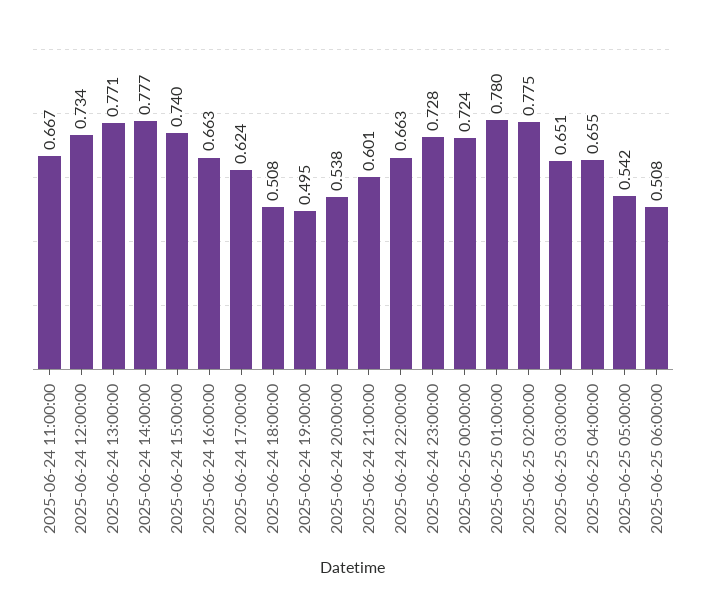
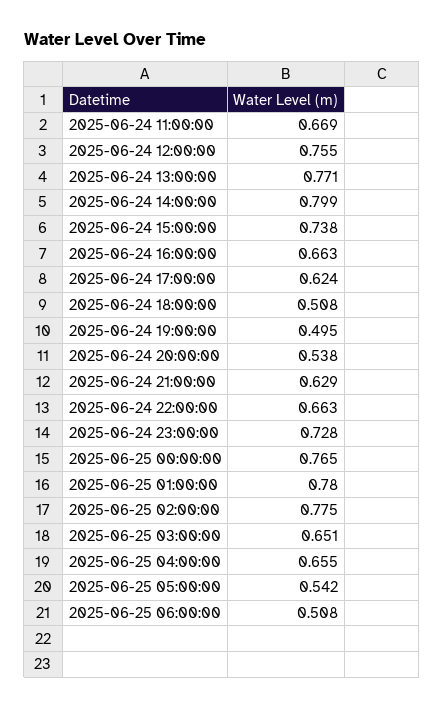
2025-06-24 11:00:00: 0.667 -> 0.669
2025-06-24 12:00:00: 0.734 -> 0.755
2025-06-24 14:00:00: 0.777 -> 0.799
2025-06-24 15:00:00: 0.74 -> 0.738
2025-06-24 21:00:00: 0.601 -> 0.629
2025-06-25 00:00:00: 0.724 -> 0.765

